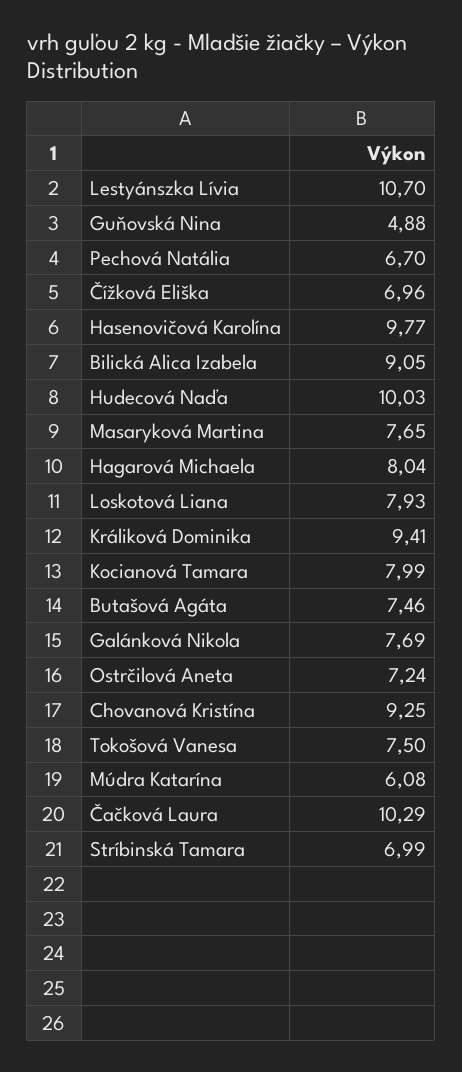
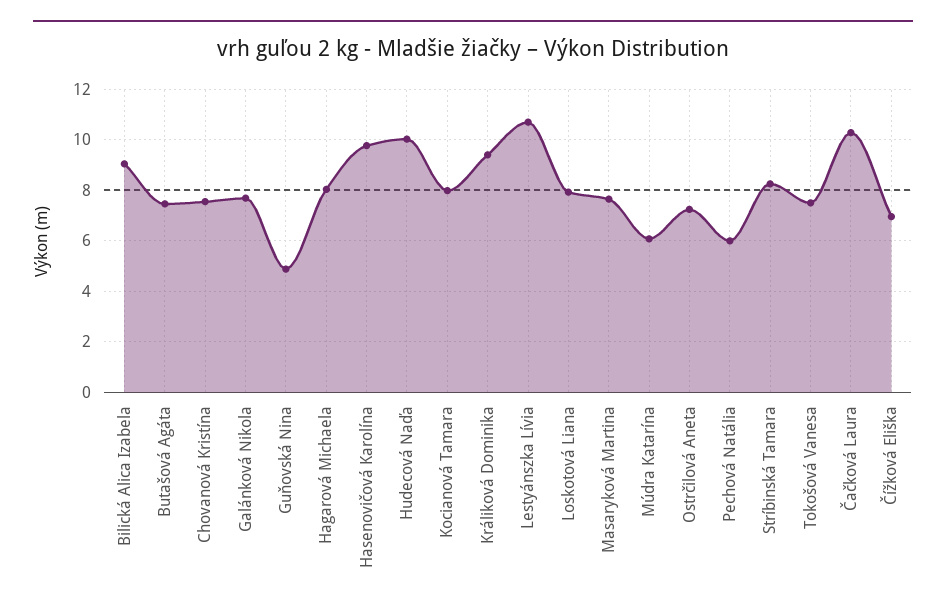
Pechová Natália: 6.7 -> 6
Chovanová Kristína: 9.25 -> 7.5
Stríbinská Tamara: 6.99 -> 8.25

